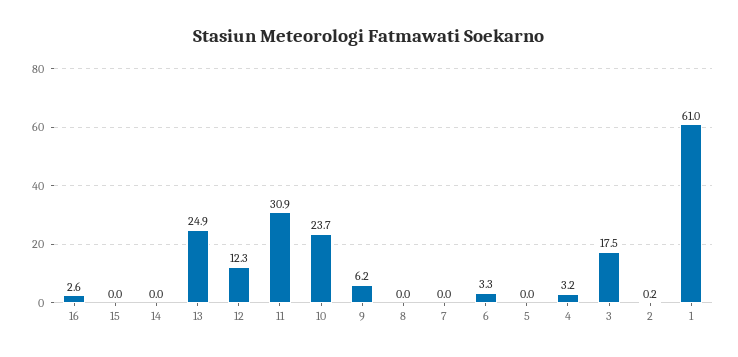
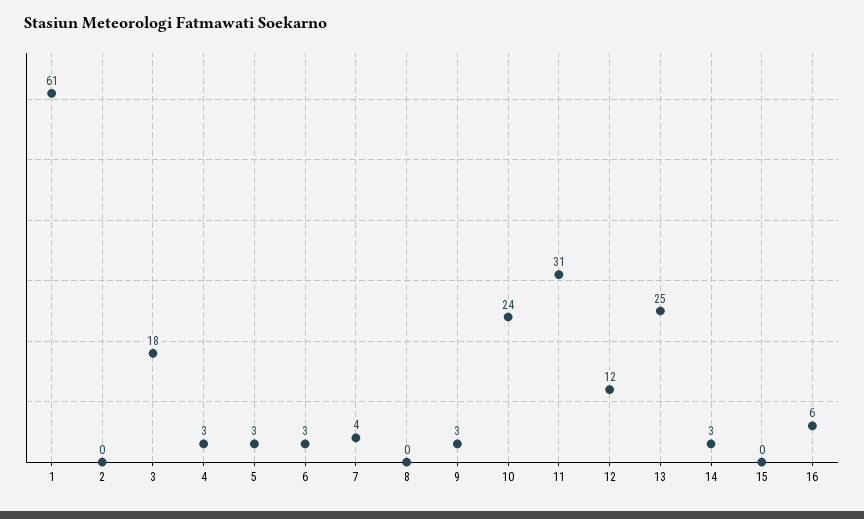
16: 2.6 -> 6
14: 0 -> 3
9: 6.2 -> 3
7: 0 -> 4
5: 0 -> 3

